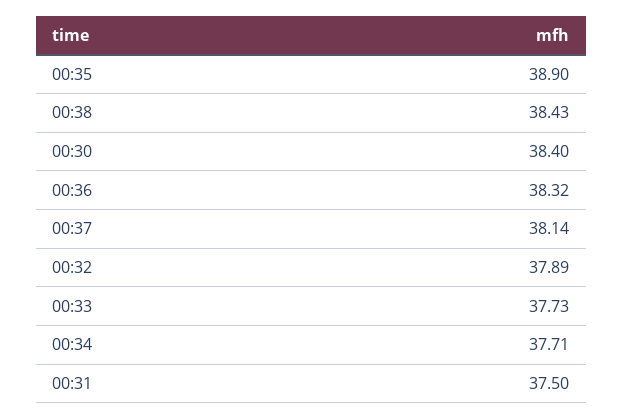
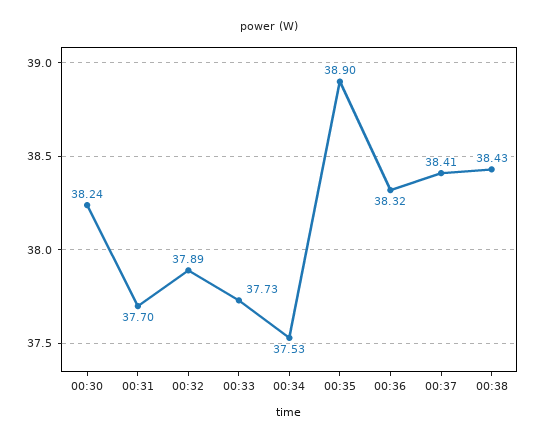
00:30: 38.4 -> 38.24
00:37: 38.14 -> 38.41
00:34: 37.71 -> 37.53
00:31: 37.5 -> 37.7

